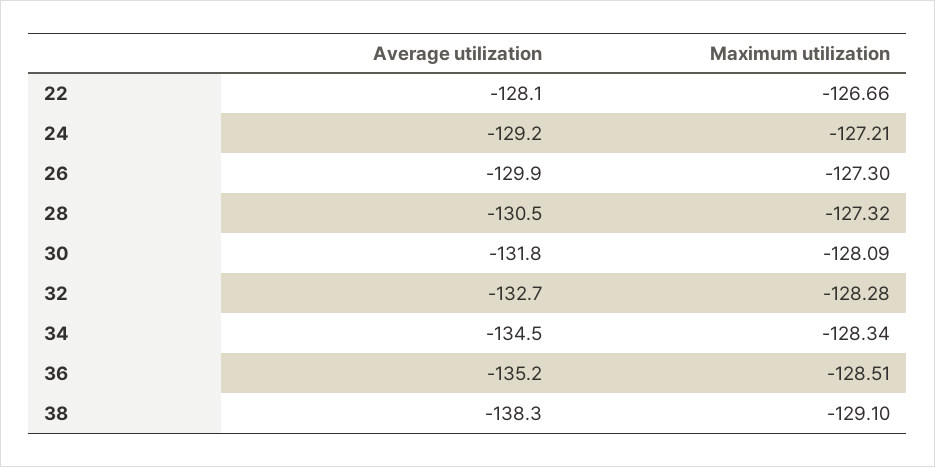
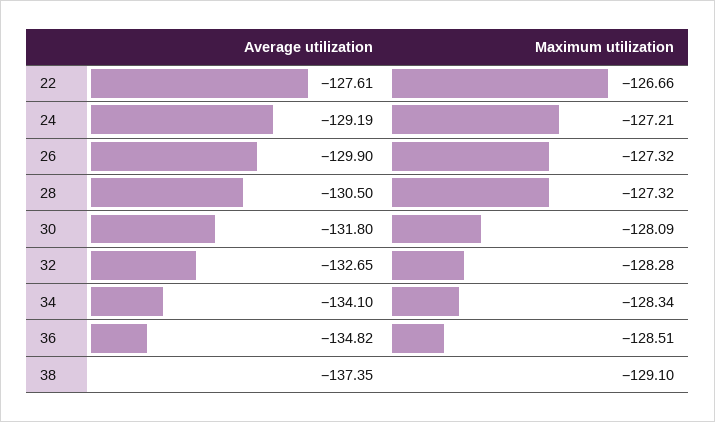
Average utilization, 22: -128.1 -> -127.61
Maximum utilization, 26: -127.3 -> -127.32
Average utilization, 34: -134.5 -> -134.1
Average utilization, 36: -135.2 -> -134.82
Average utilization, 38: -138.3 -> -137.35

